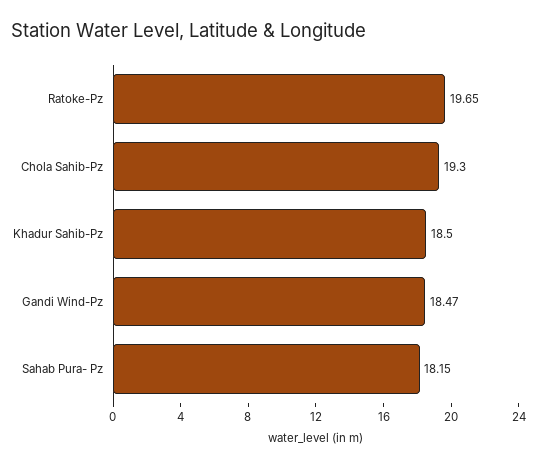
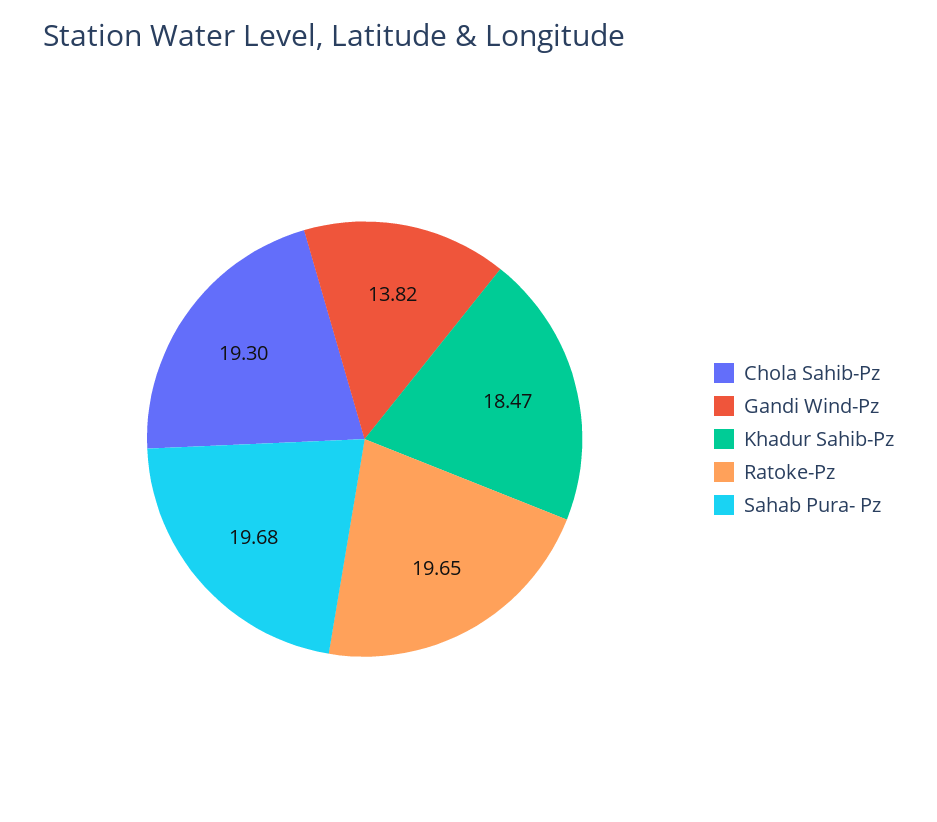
Khadur Sahib-Pz: 18.5 -> 18.47
Gandi Wind-Pz: 18.47 -> 13.82
Sahab Pura- Pz: 18.15 -> 19.68

